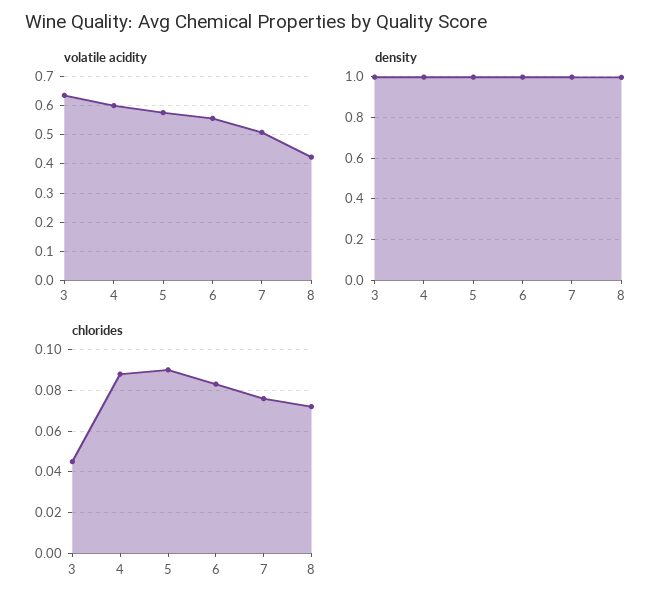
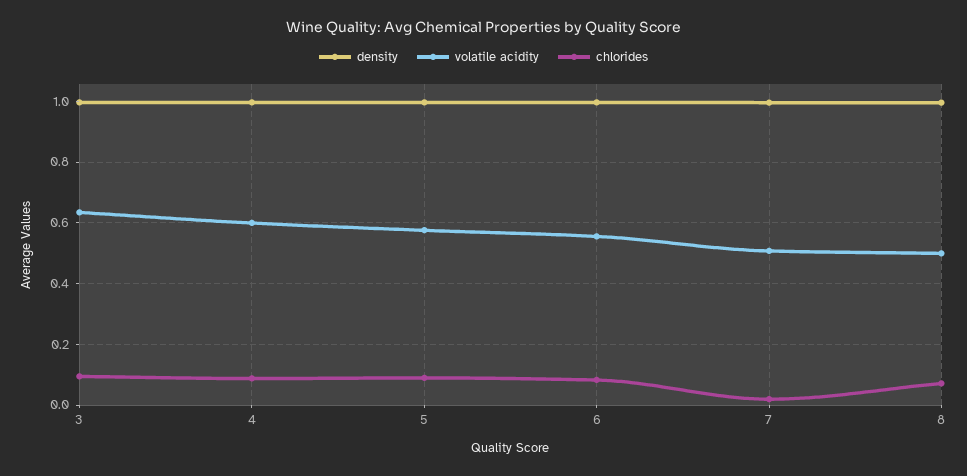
volatile acidity, 8: 0.425 -> 0.5
chlorides, 3: 0.045 -> 0.1
chlorides, 7: 0.075 -> 0.02

